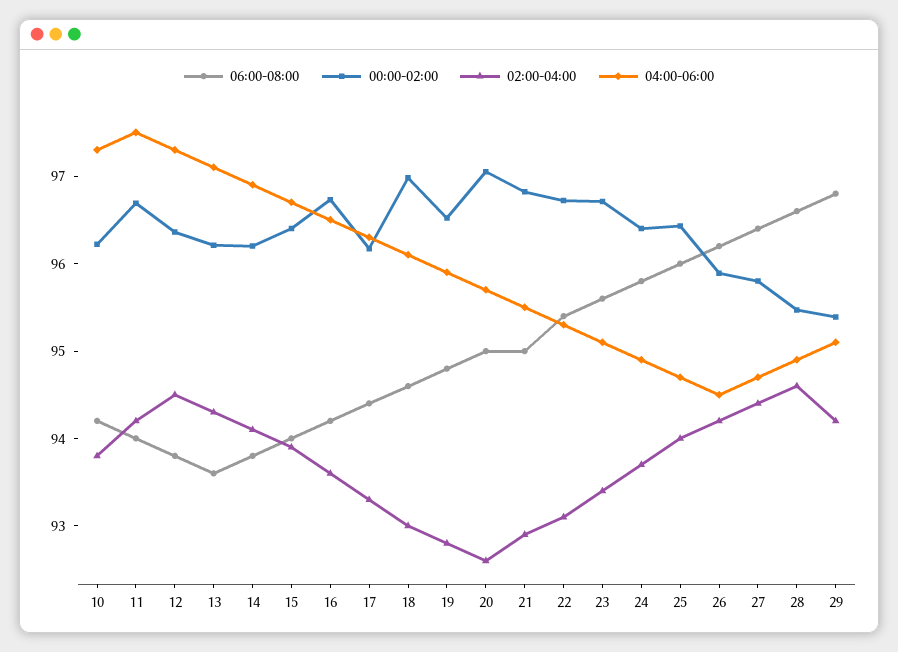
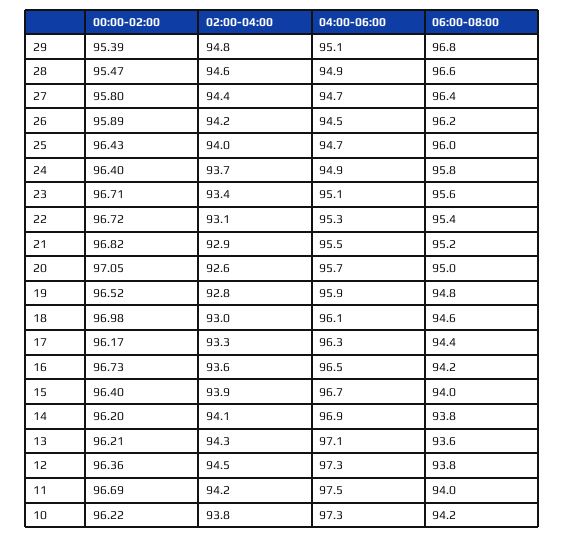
06:00-08:00, 21: 95 -> 95.2
02:00-04:00, 29: 94.2 -> 94.8

